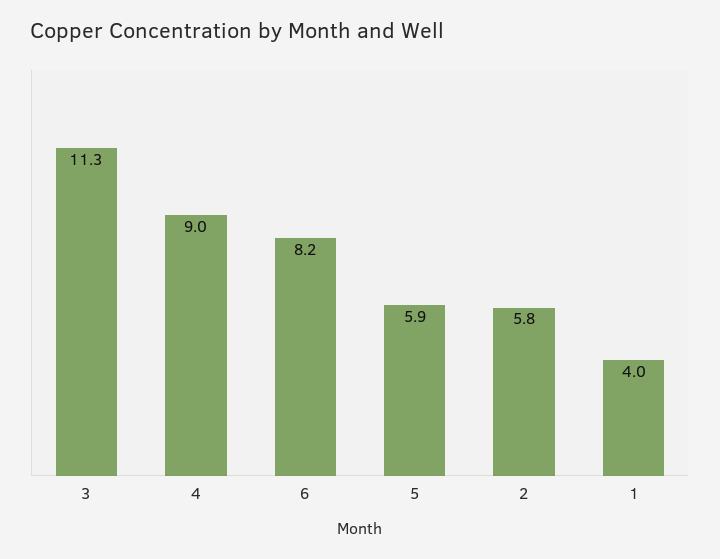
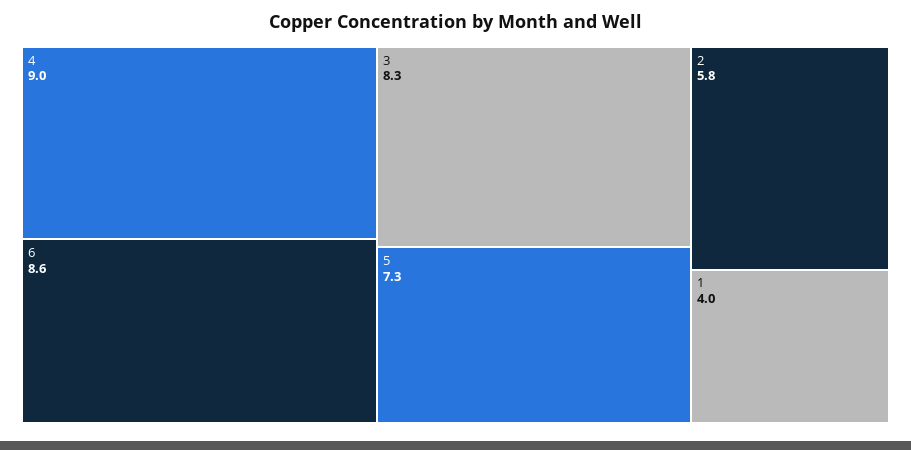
3: 11.3 -> 8.3
6: 8.2 -> 8.6
5: 5.9 -> 7.3

